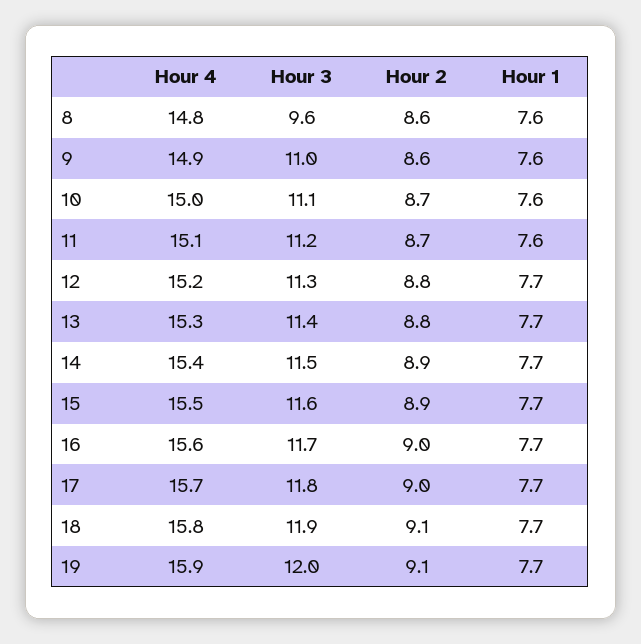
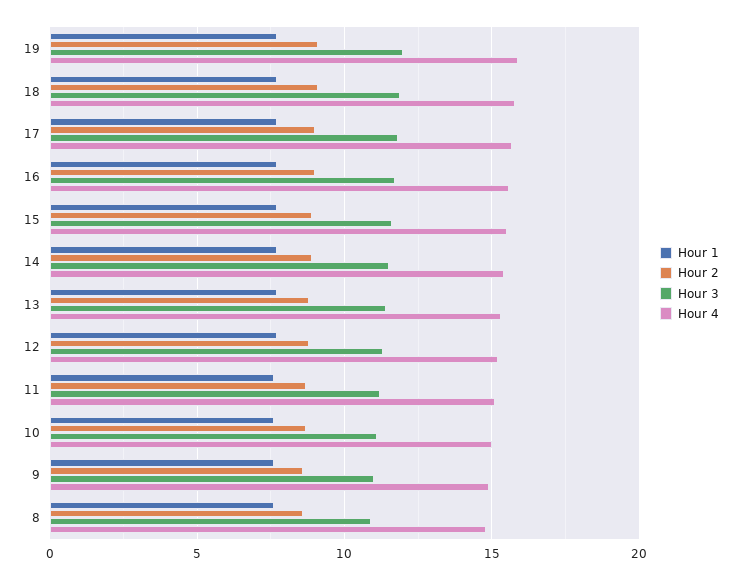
Hour 3, 8: 9.6 -> 11

